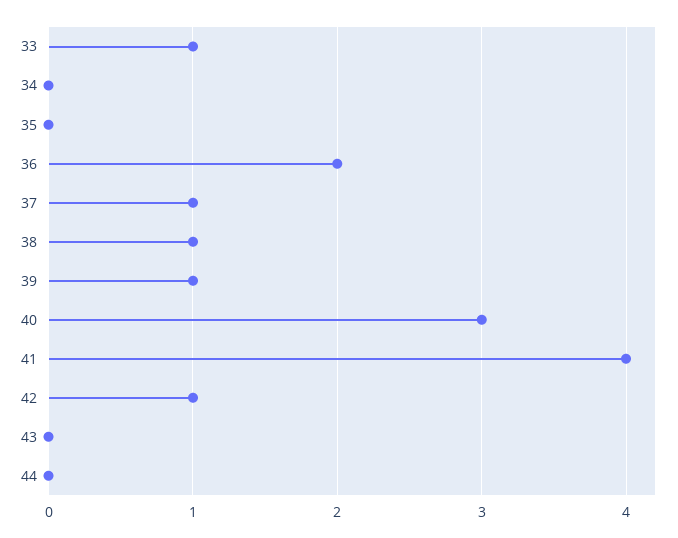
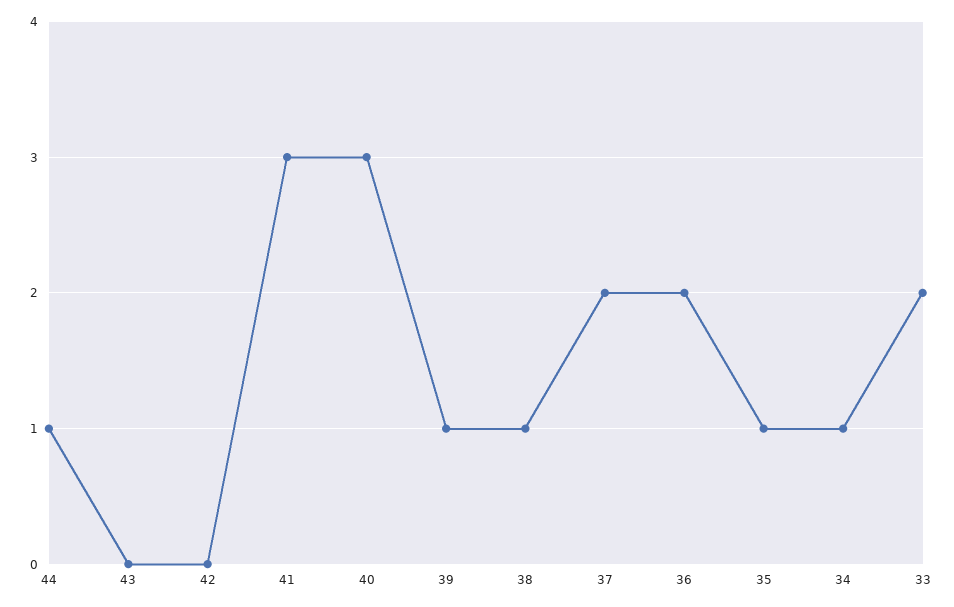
33: 1 -> 2
34: 0 -> 1
35: 0 -> 1
37: 1 -> 2
41: 4 -> 3
42: 1 -> 0
44: 0 -> 1

